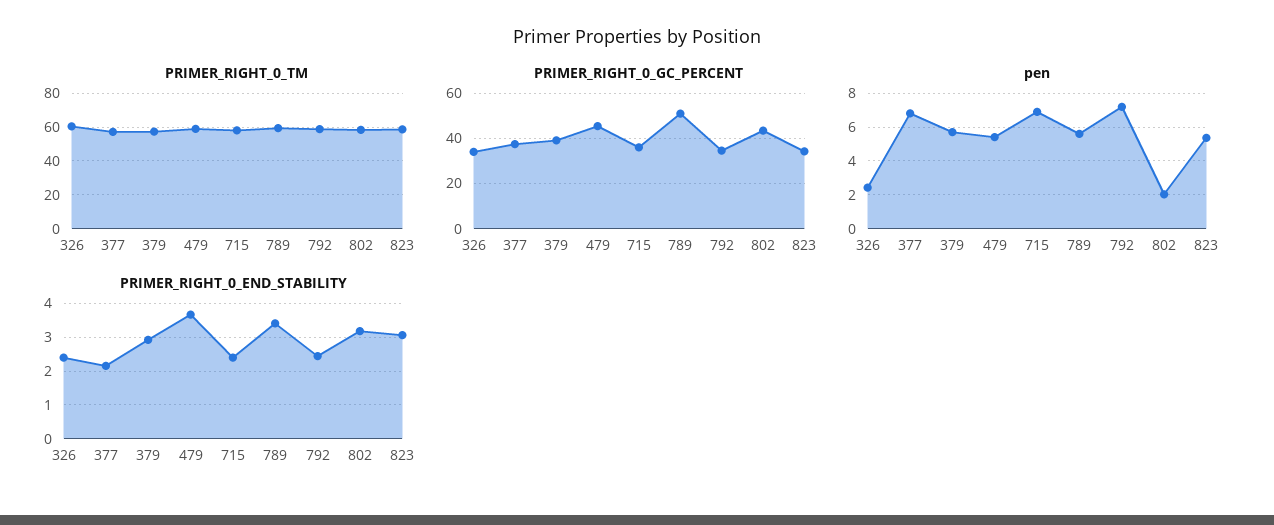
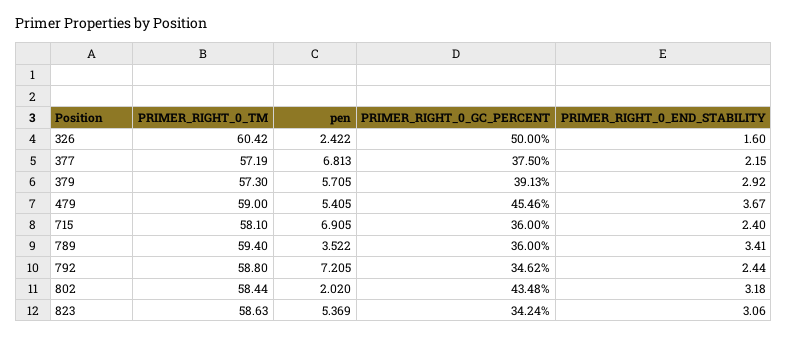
PRIMER_RIGHT_0_GC_PERCENT, 326: 35 -> 50
PRIMER_RIGHT_0_GC_PERCENT, 789: 50 -> 36
pen, 789: 5.5 -> 3.522
PRIMER_RIGHT_0_END_STABILITY, 326: 2.4 -> 1.6

